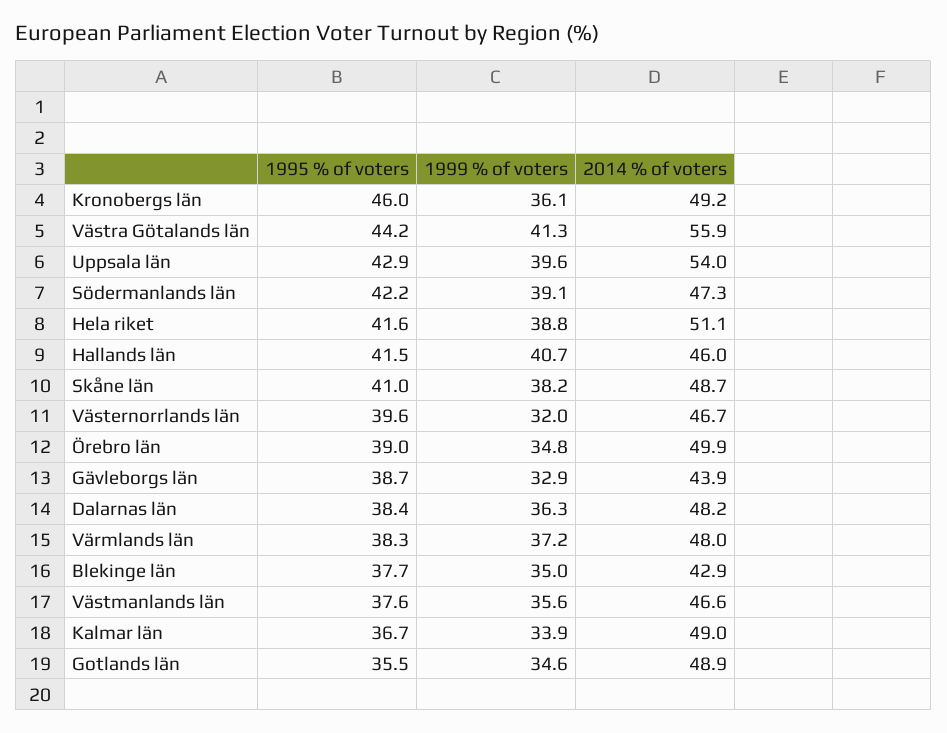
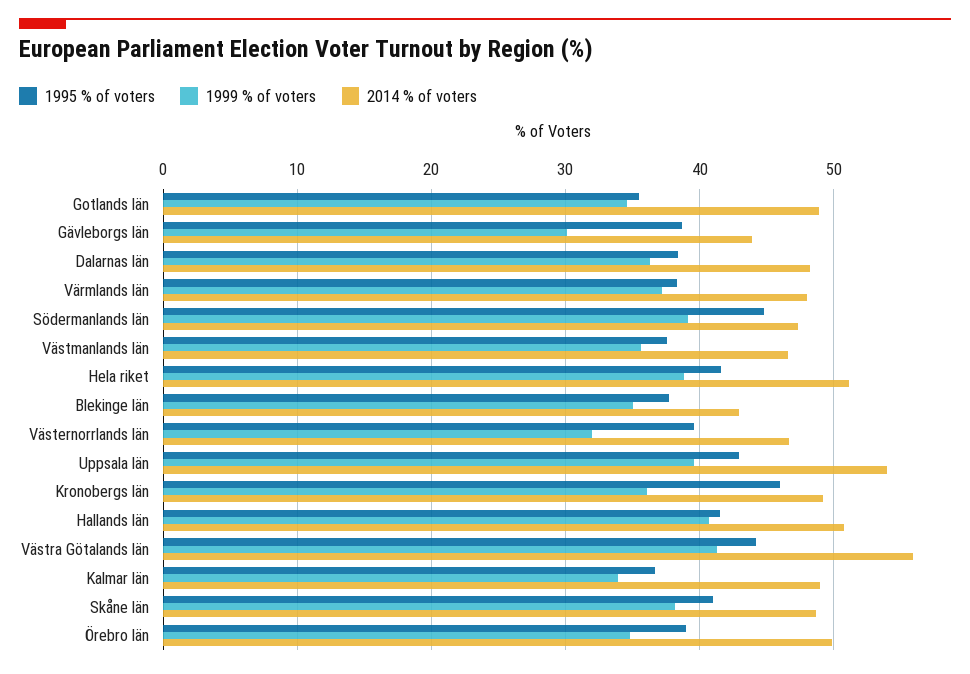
1995 % of voters, Södermanlands län: 42.2 -> 45
2014 % of voters, Hallands län: 46 -> 51
1999 % of voters, Gävleborgs län: 32.9 -> 30

